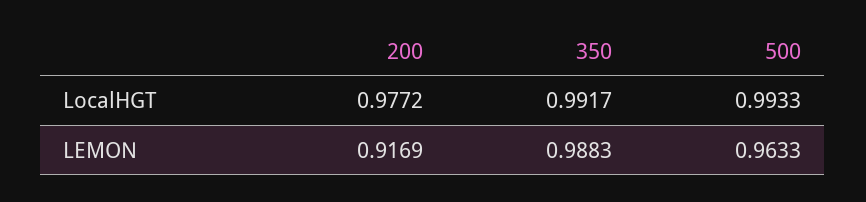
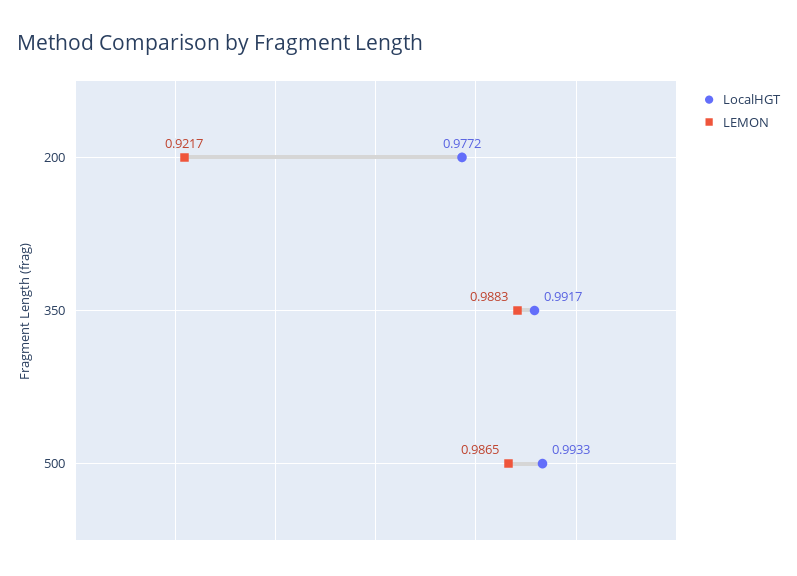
LEMON, 200: 0.9169 -> 0.9217
LEMON, 500: 0.9633 -> 0.9865

